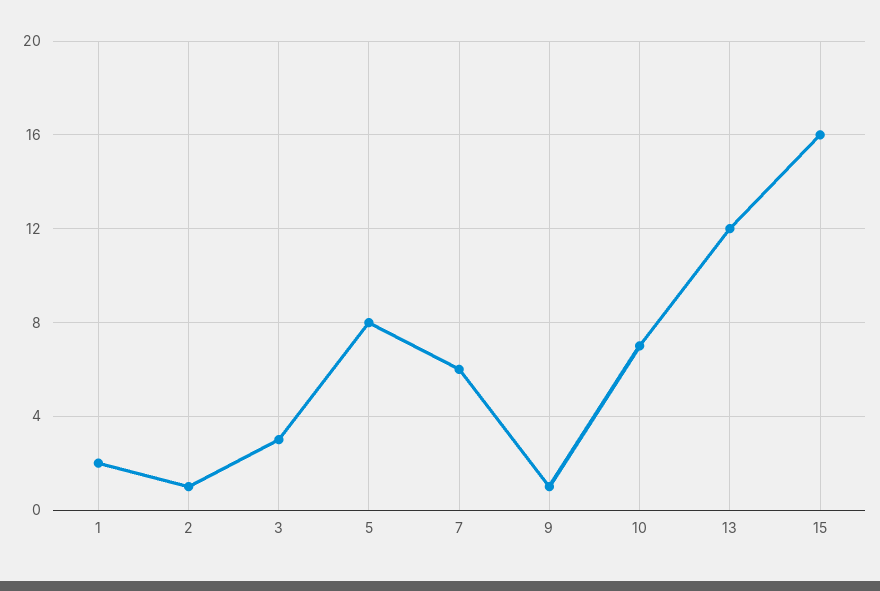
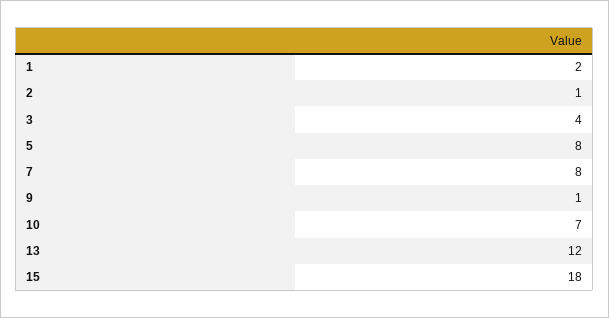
3: 3 -> 4
7: 6 -> 8
15: 16 -> 18

